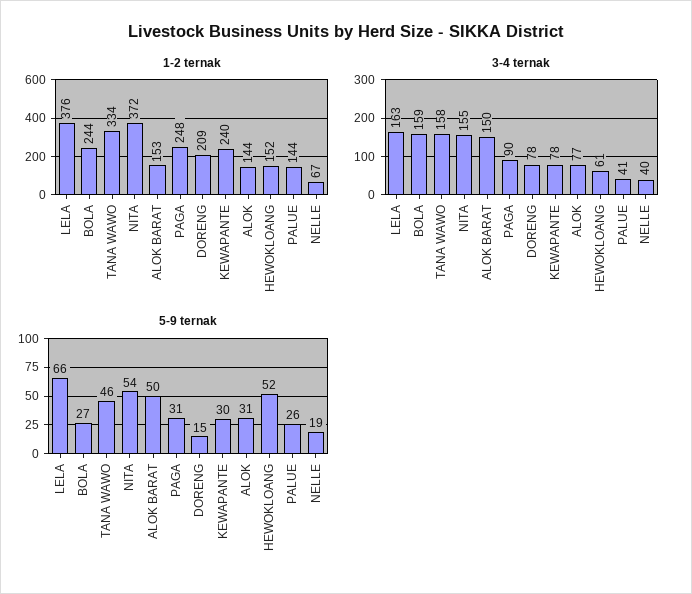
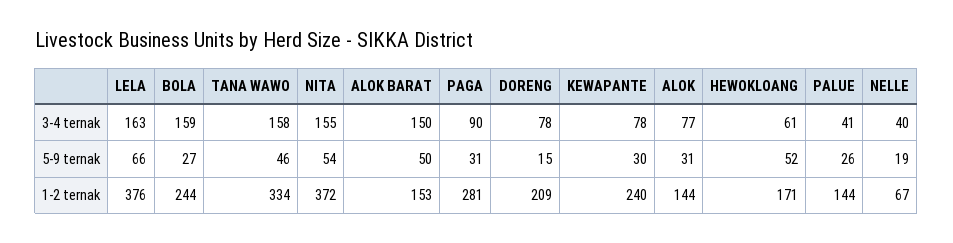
1-2 ternak, PAGA: 248 -> 281
1-2 ternak, HEWOKLOANG: 152 -> 171

